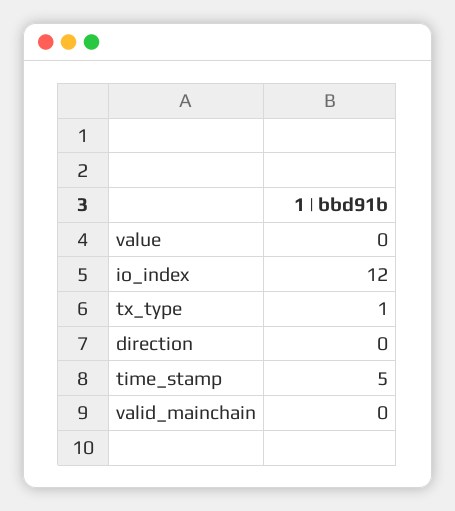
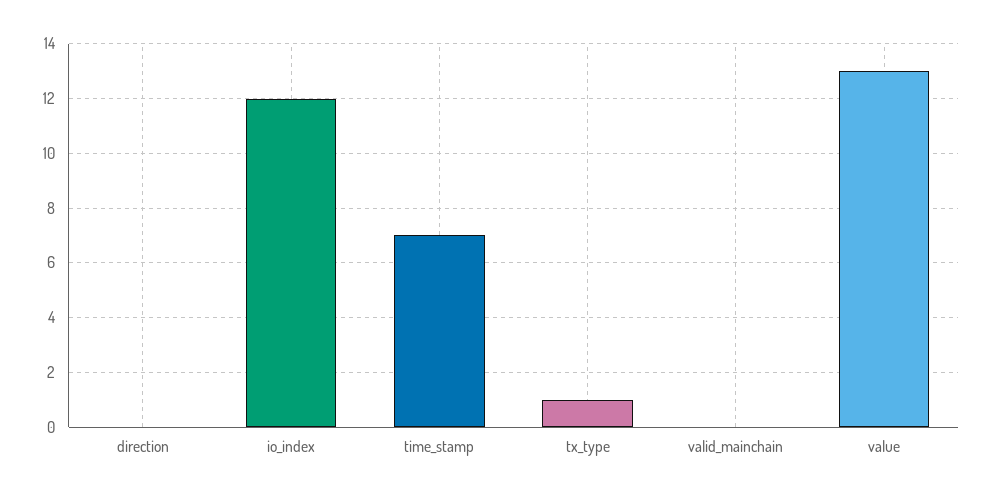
value: 0 -> 13
time_stamp: 5 -> 7

